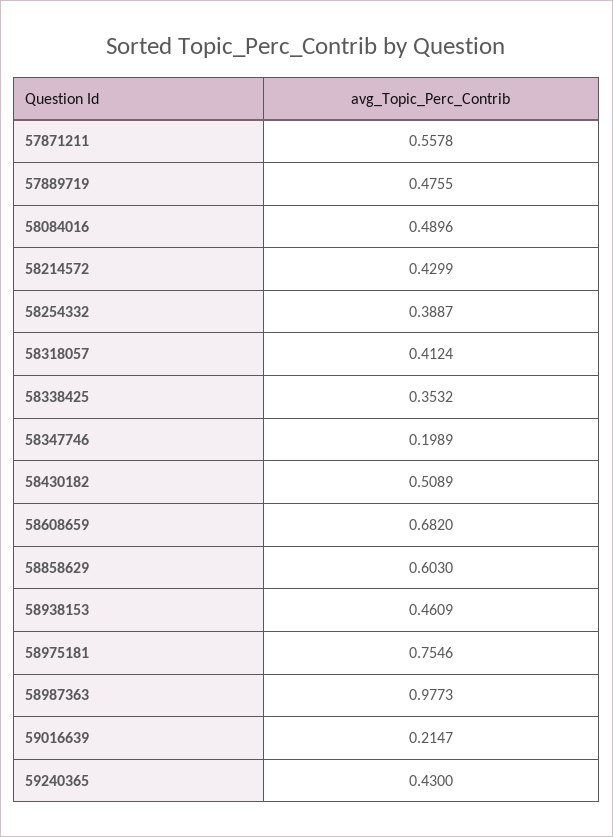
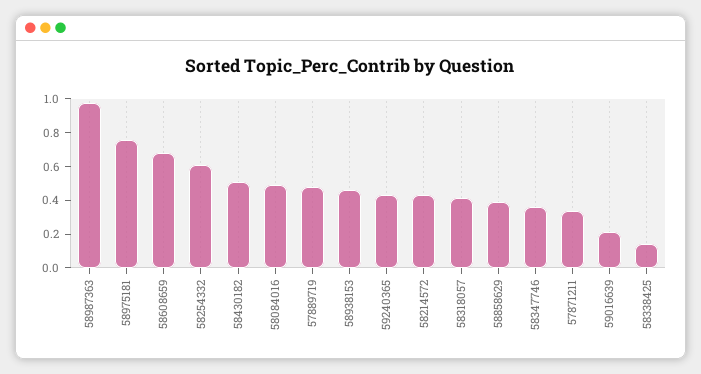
57871211: 0.5578 -> 0.35
58254332: 0.3887 -> 0.6
58338425: 0.3532 -> 0.15
58347746: 0.1989 -> 0.35
58858629: 0.603 -> 0.4

